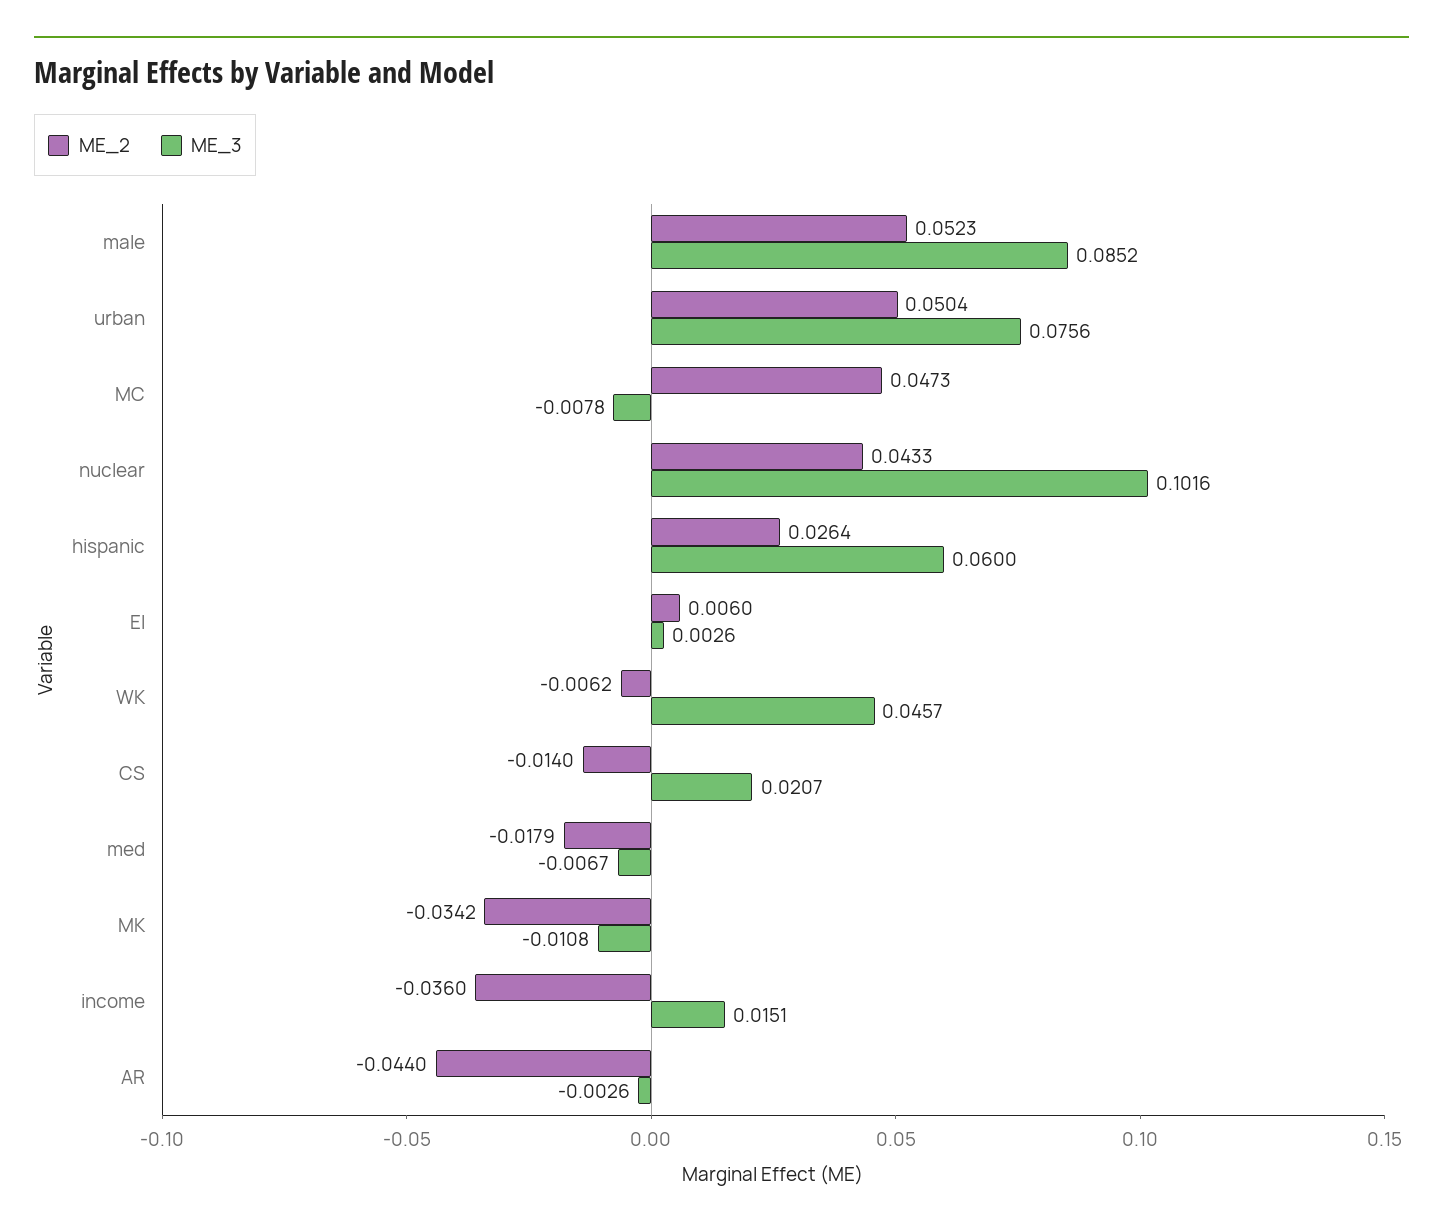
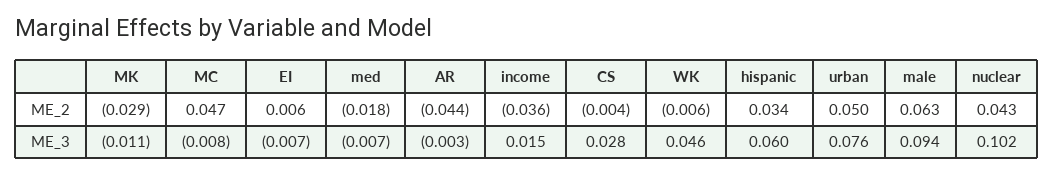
ME_2, male: 0.0523 -> 0.063
ME_3, male: 0.0852 -> 0.094
ME_2, hispanic: 0.0264 -> 0.034
ME_3, EI: 0.0026 -> -0.007
ME_2, CS: -0.014 -> -0.004
ME_3, CS: 0.0207 -> 0.028
ME_2, MK: -0.0342 -> -0.029

